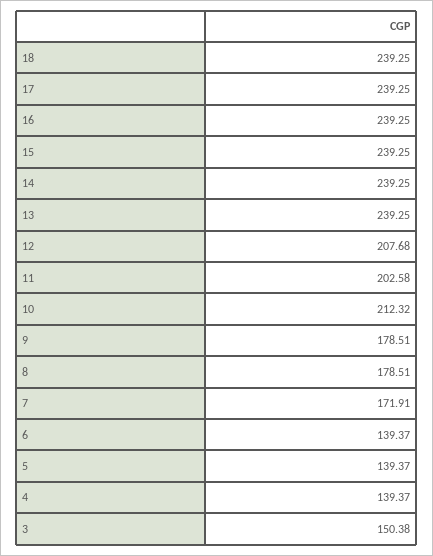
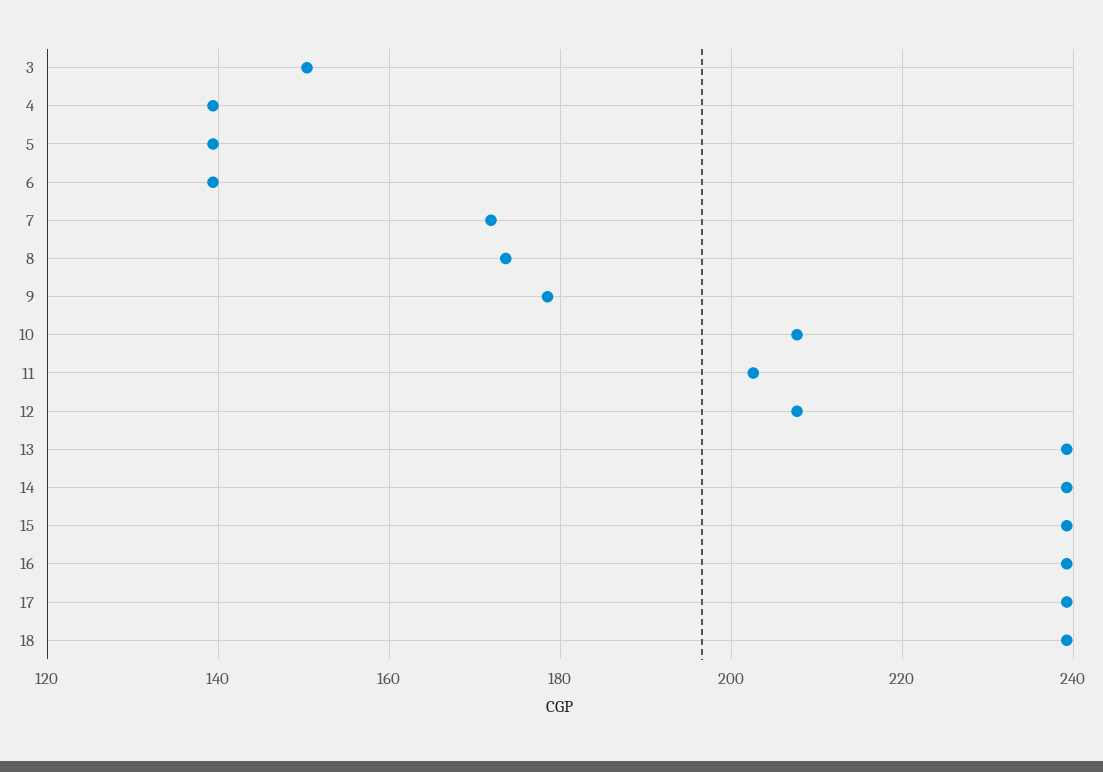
10: 212.32 -> 208
8: 178.51 -> 174

